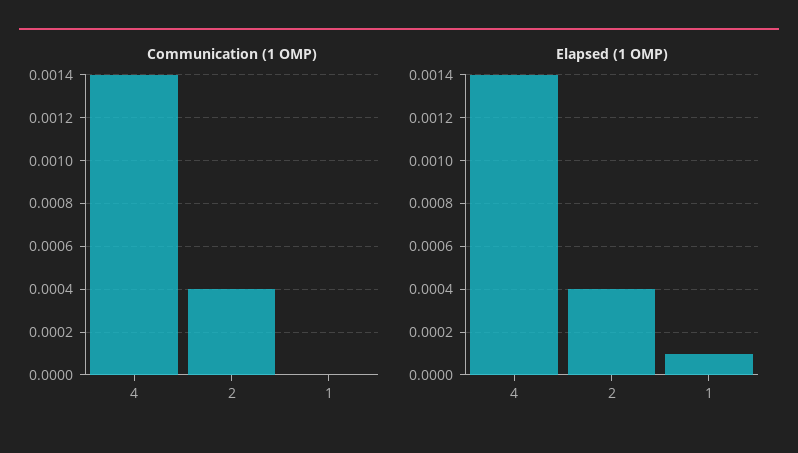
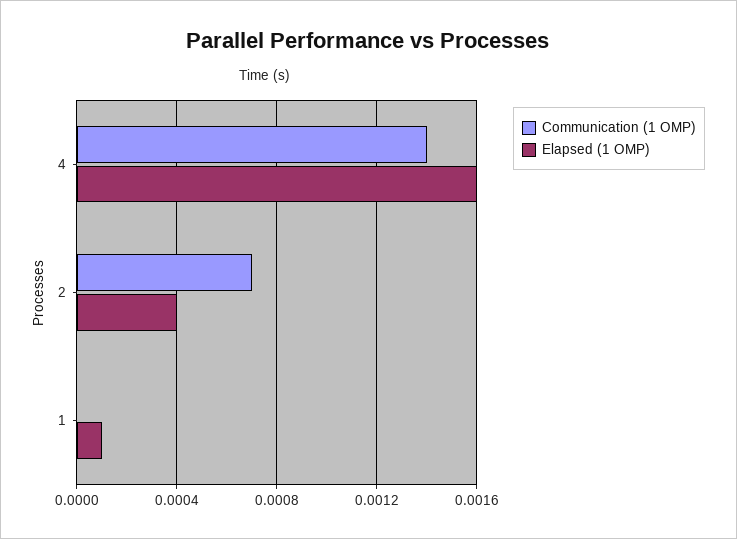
Communication (1 OMP), 2: 0.0004 -> 0.0007
Elapsed (1 OMP), 4: 0.0014 -> 0.0016

